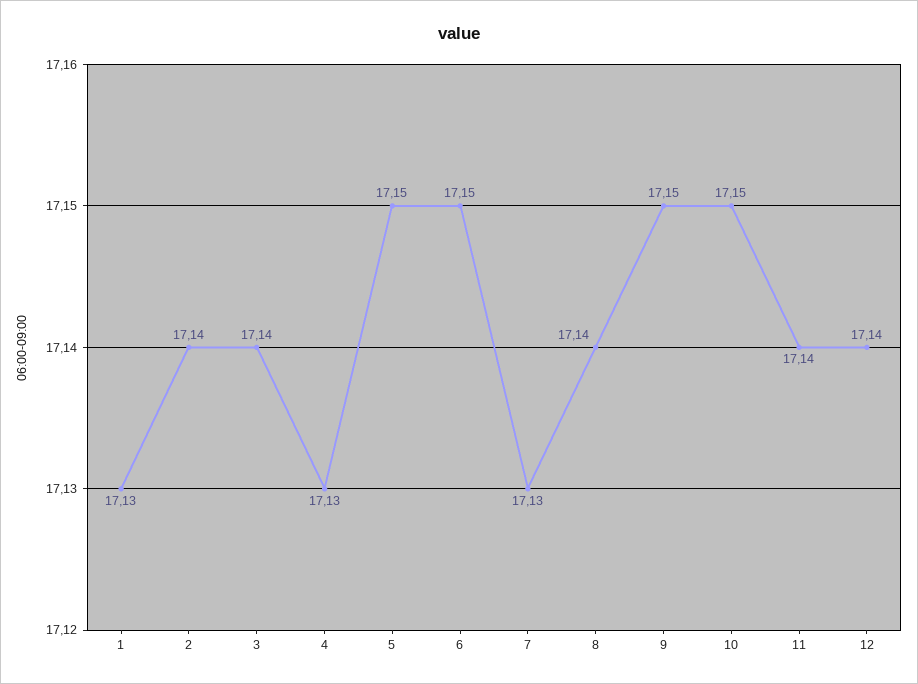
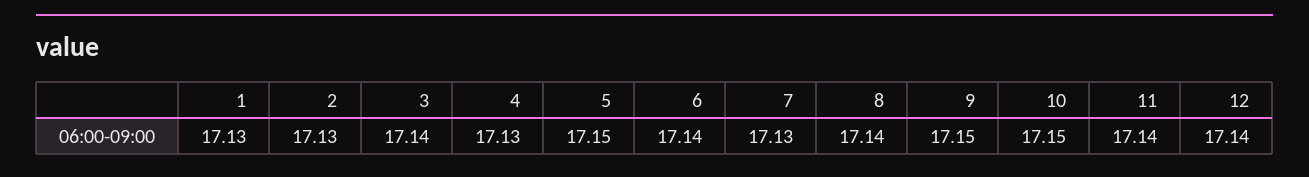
2: 17.14 -> 17.13
6: 17.15 -> 17.14

